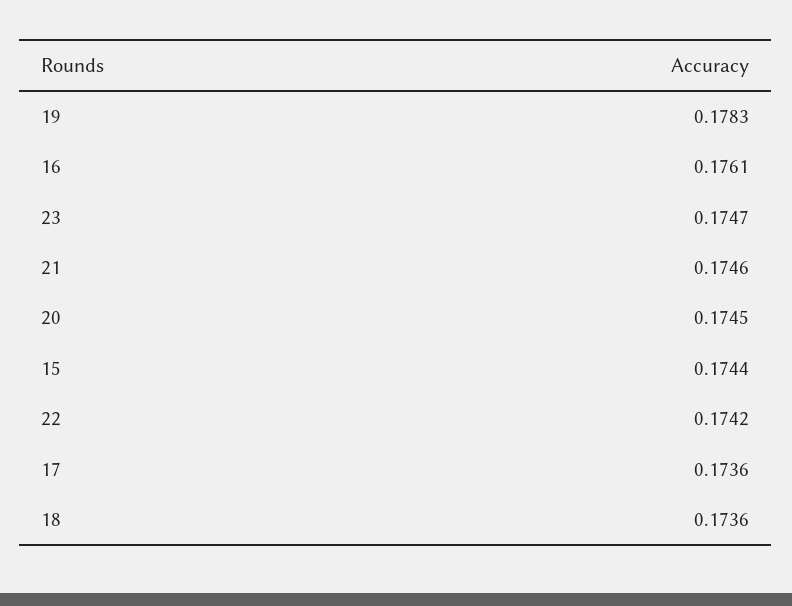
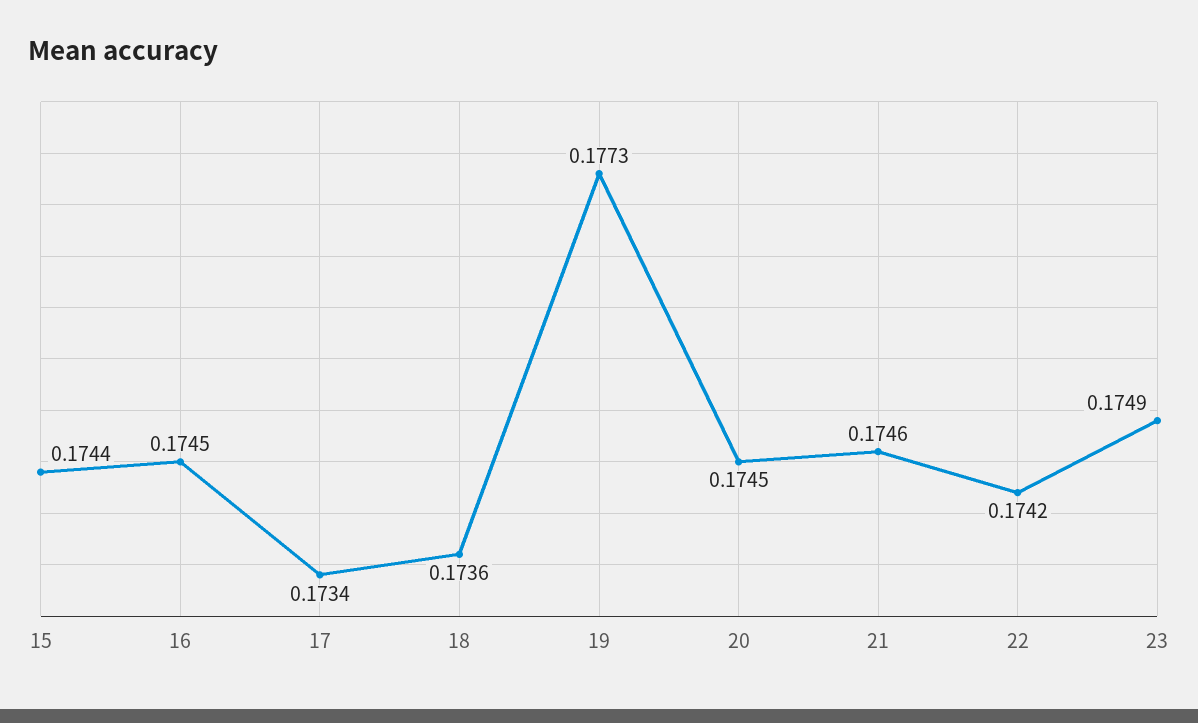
19: 0.1783 -> 0.1773
16: 0.1761 -> 0.1745
23: 0.1747 -> 0.1749
17: 0.1736 -> 0.1734

